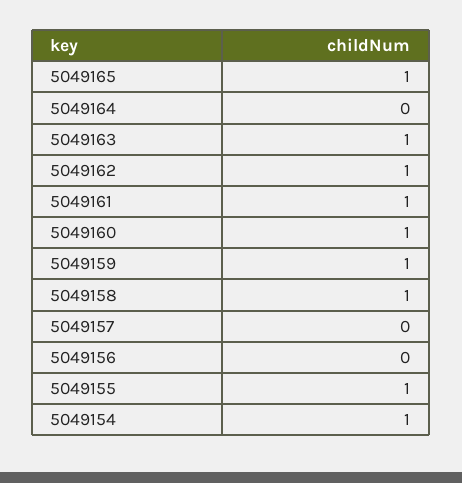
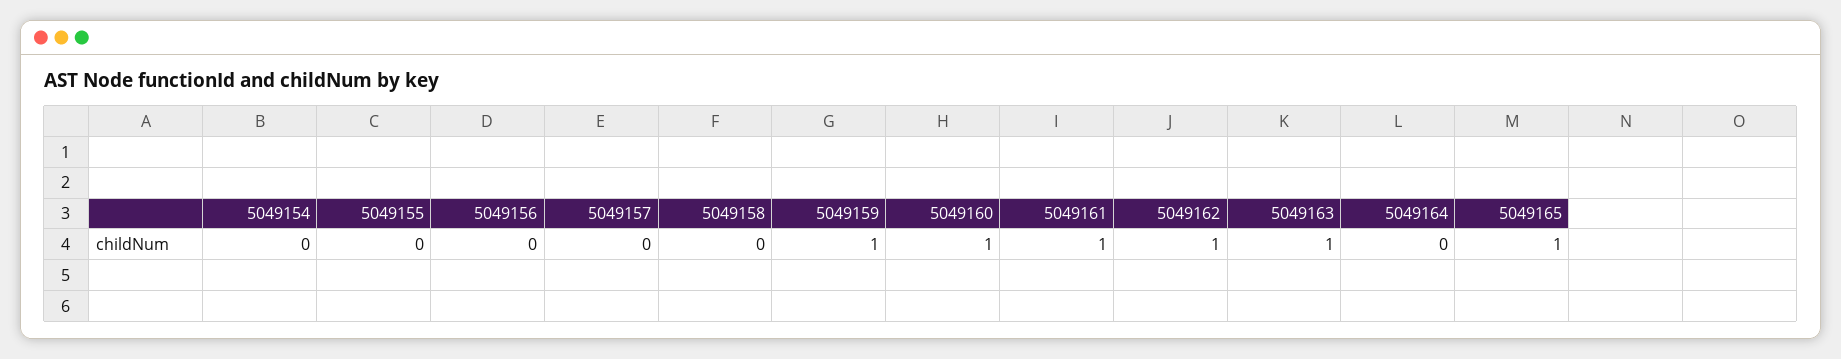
5049158: 1 -> 0
5049155: 1 -> 0
5049154: 1 -> 0

